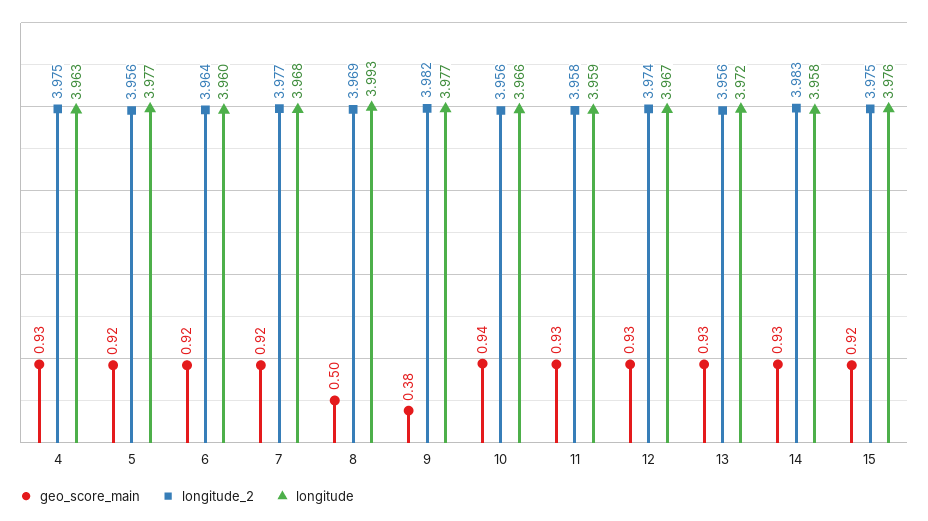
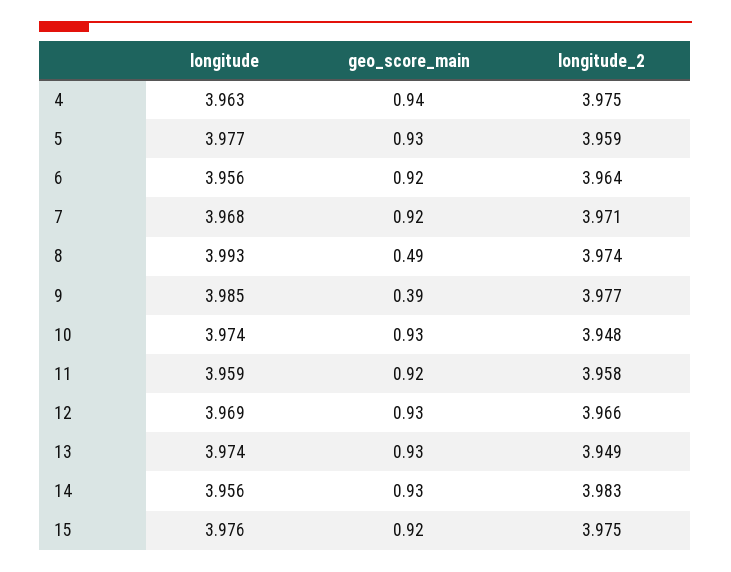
geo_score_main, 4: 0.93 -> 0.94
geo_score_main, 5: 0.92 -> 0.93
longitude_2, 5: 3.956 -> 3.959
longitude, 6: 3.96 -> 3.956
longitude_2, 7: 3.977 -> 3.971
geo_score_main, 8: 0.5 -> 0.49
longitude_2, 8: 3.969 -> 3.974
geo_score_main, 9: 0.38 -> 0.39
longitude_2, 9: 3.982 -> 3.977
longitude, 9: 3.977 -> 3.985
geo_score_main, 10: 0.94 -> 0.93
longitude_2, 10: 3.956 -> 3.948
longitude, 10: 3.966 -> 3.974
geo_score_main, 11: 0.93 -> 0.92
longitude_2, 12: 3.974 -> 3.966
longitude, 12: 3.967 -> 3.969
longitude_2, 13: 3.956 -> 3.949
longitude, 13: 3.972 -> 3.974
longitude, 14: 3.958 -> 3.956

